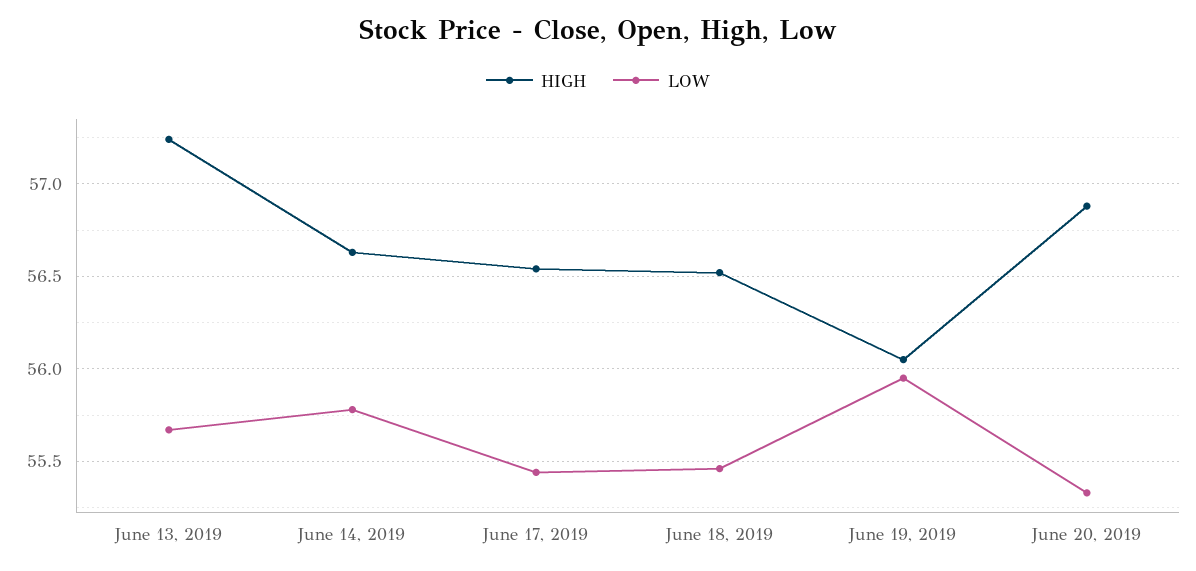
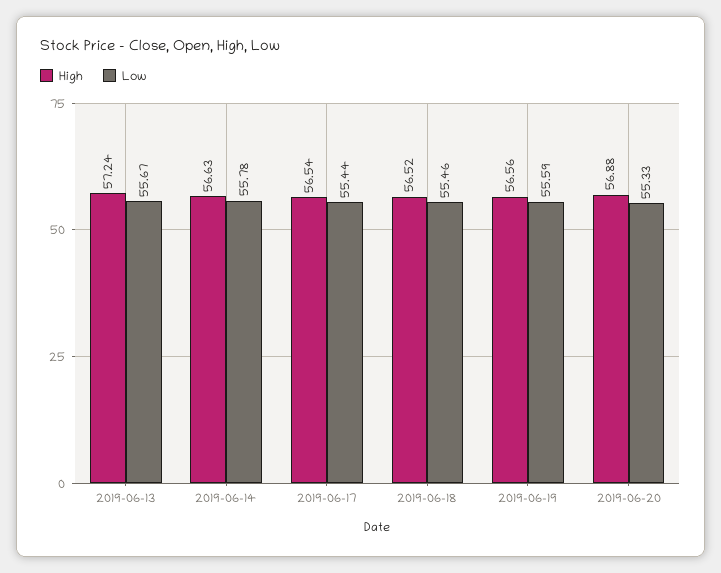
HIGH, June 19, 2019: 56.05 -> 56.56
LOW, June 19, 2019: 55.95 -> 55.59

